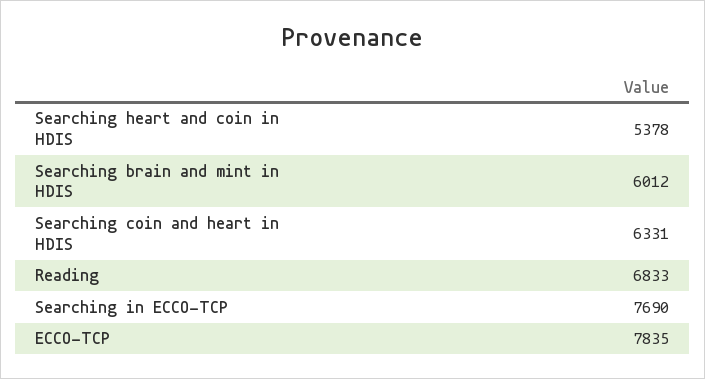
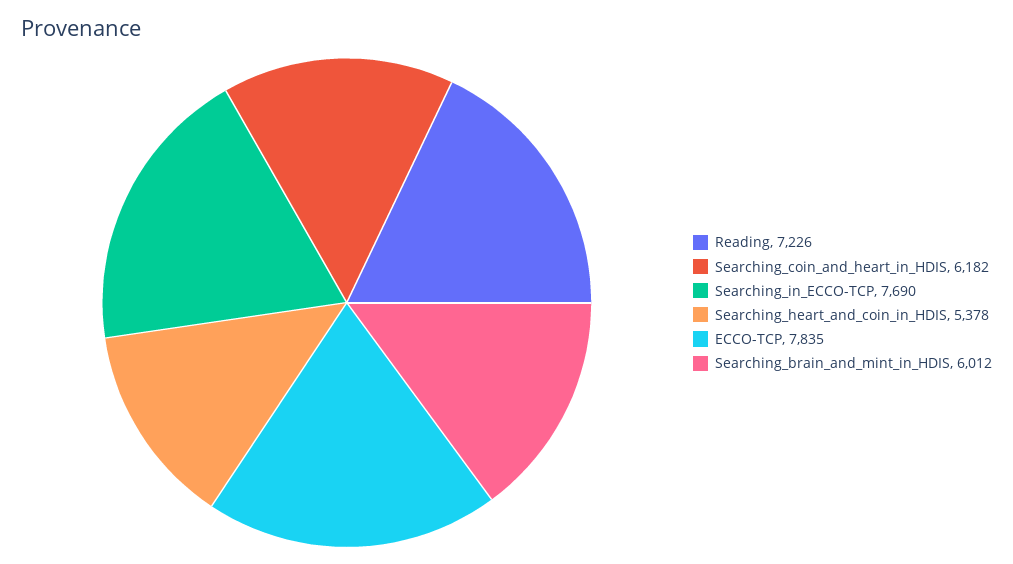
Searching coin and heart in HDIS: 6331 -> 6182
Reading: 6833 -> 7226

